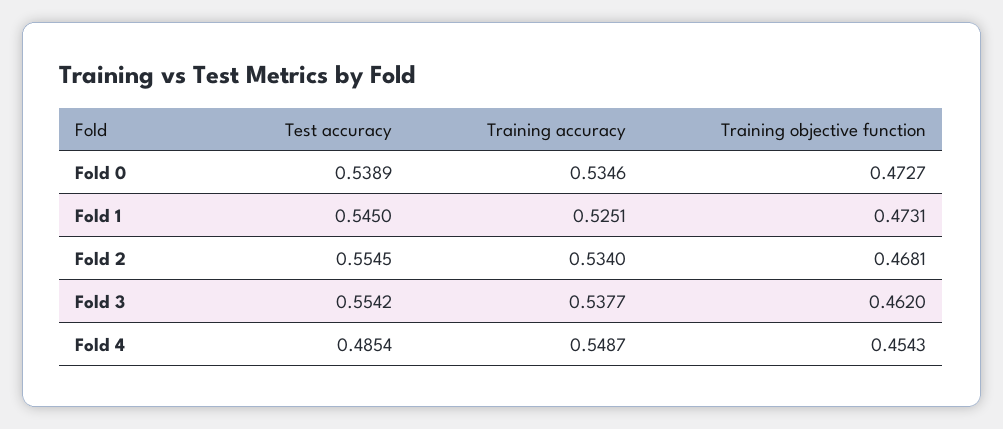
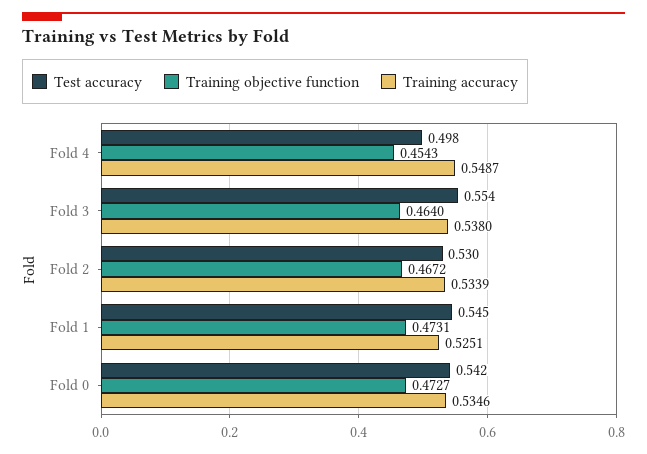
Test accuracy, Fold 0: 0.5389 -> 0.542
Test accuracy, Fold 2: 0.5545 -> 0.53
Training accuracy, Fold 2: 0.534 -> 0.5339
Training objective function, Fold 2: 0.4681 -> 0.4672
Training accuracy, Fold 3: 0.5377 -> 0.538
Training objective function, Fold 3: 0.462 -> 0.464
Test accuracy, Fold 4: 0.4854 -> 0.498

